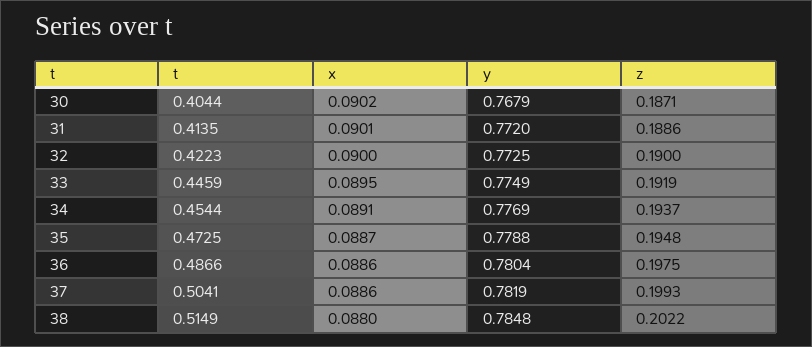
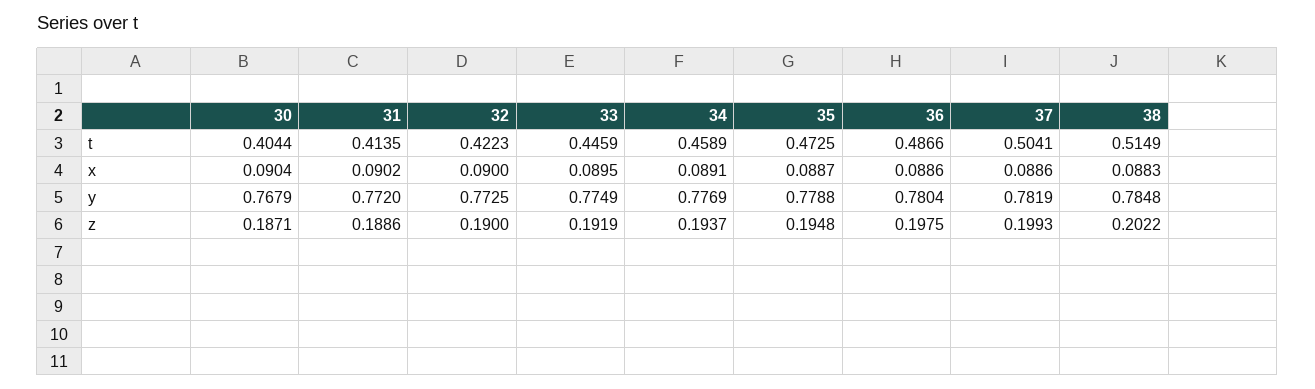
x, 30: 0.0902 -> 0.0904
x, 31: 0.0901 -> 0.0902
t, 34: 0.4544 -> 0.4589
x, 38: 0.088 -> 0.0883

